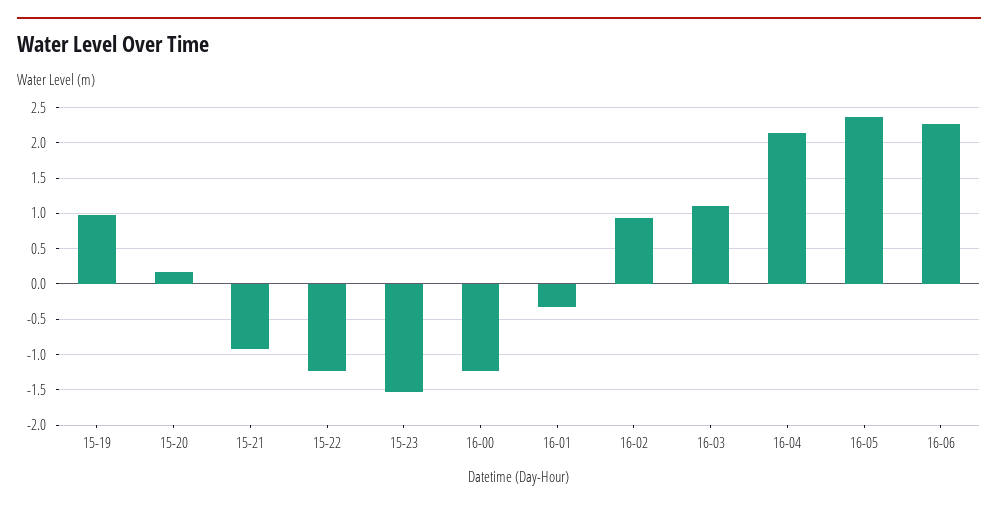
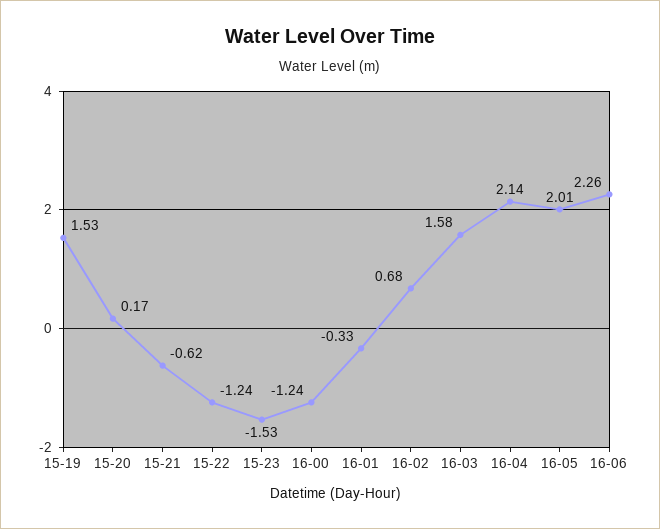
15-19: 1 -> 1.53
15-21: -0.9 -> -0.62
16-02: 0.9 -> 0.68
16-03: 1.1 -> 1.58
16-05: 2.4 -> 2.01

